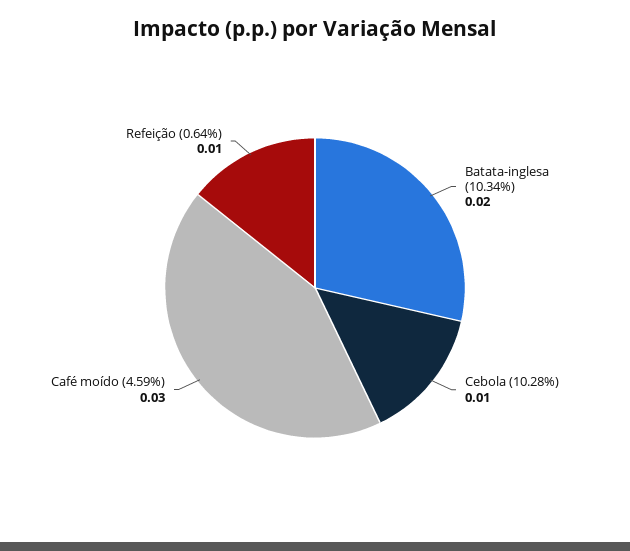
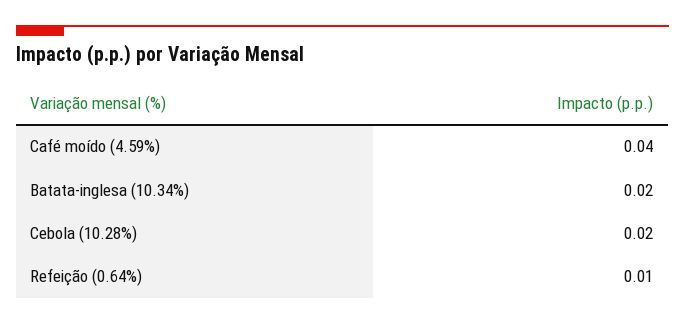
Cebola (10.28%): 0.01 -> 0.02
Café moído (4.59%): 0.03 -> 0.04

